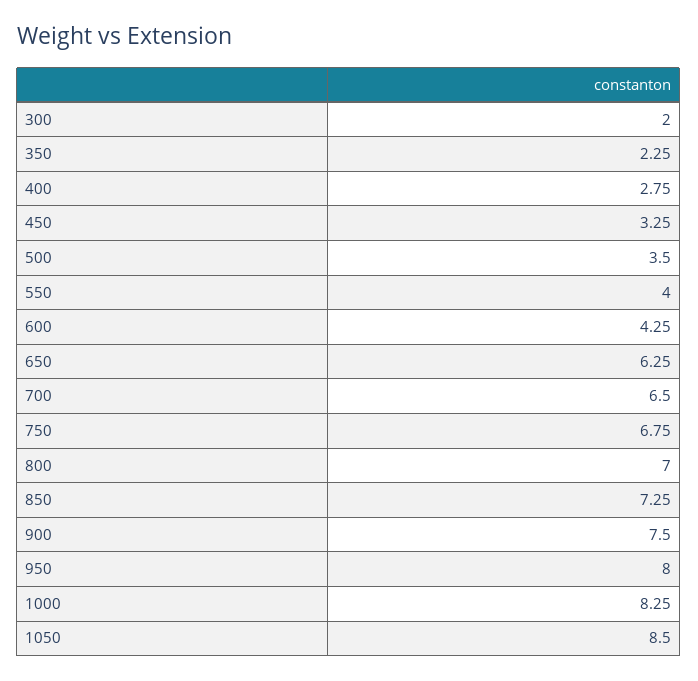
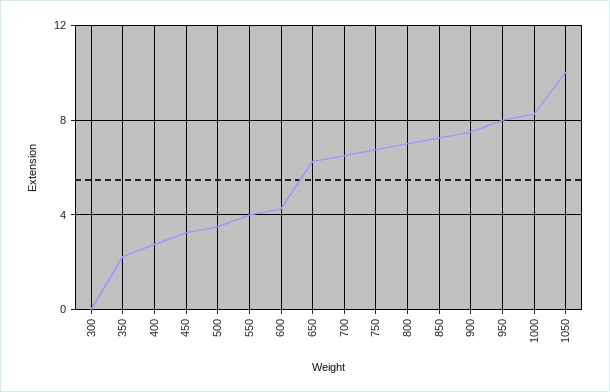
300: 2 -> 0
1050: 8.5 -> 10

